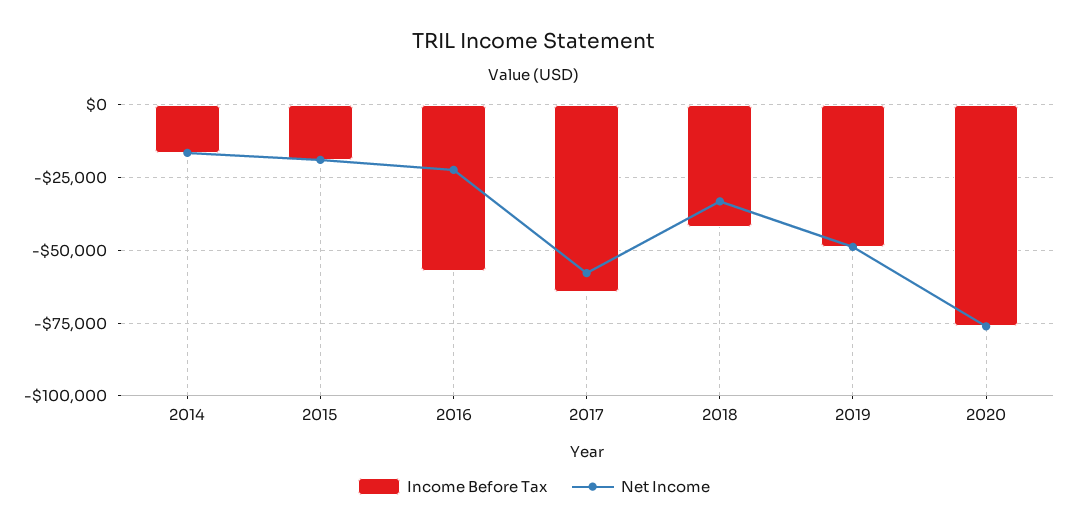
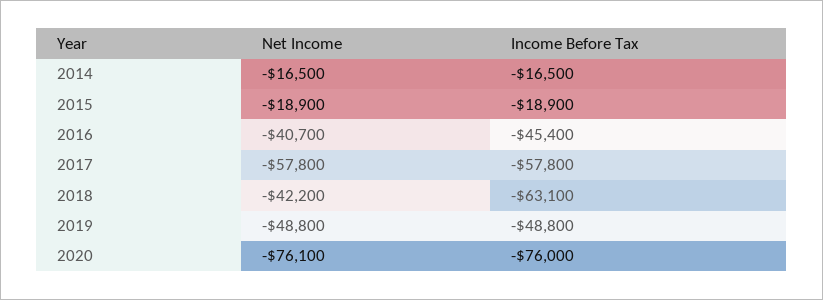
Income Before Tax, 2016: -57500 -> -45400
Net Income, 2016: -22500 -> -40700
Income Before Tax, 2017: -65000 -> -57800
Income Before Tax, 2018: -42500 -> -63100
Net Income, 2018: -32500 -> -42200

